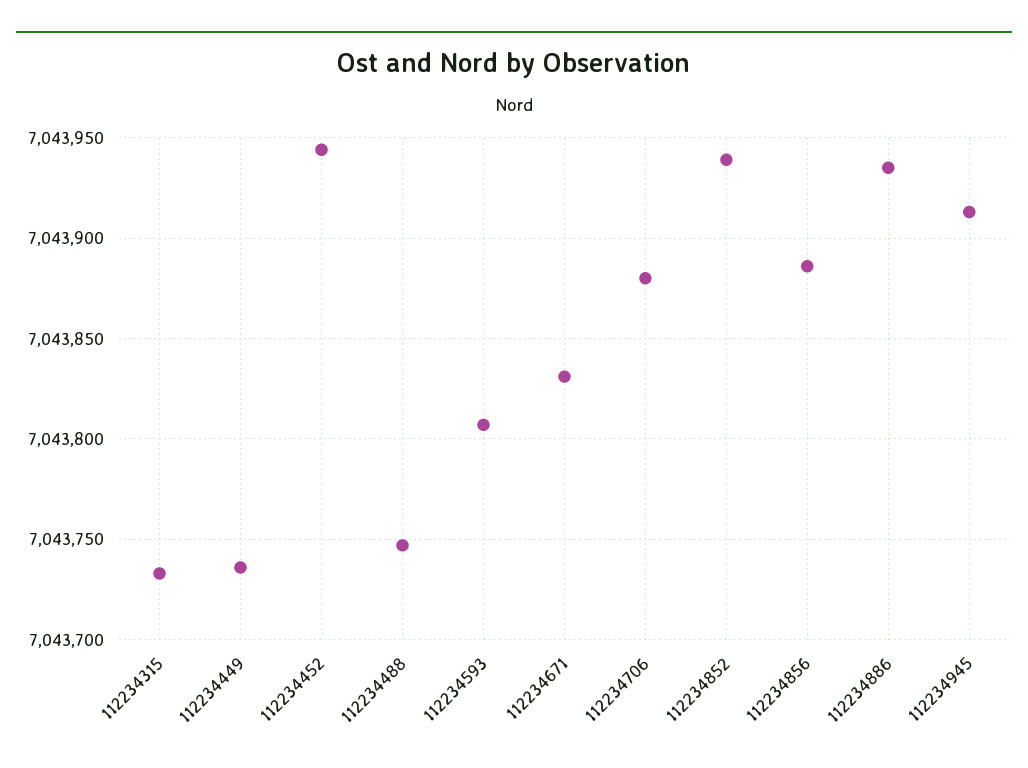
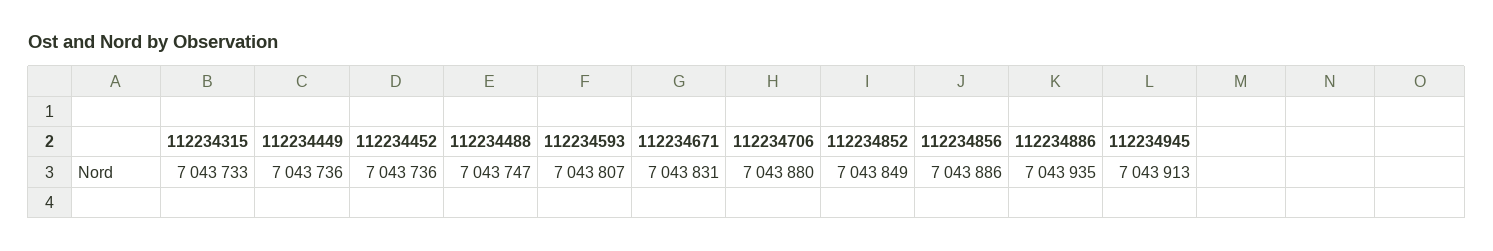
112234452: 7043945 -> 7043736
112234852: 7043940 -> 7043849

